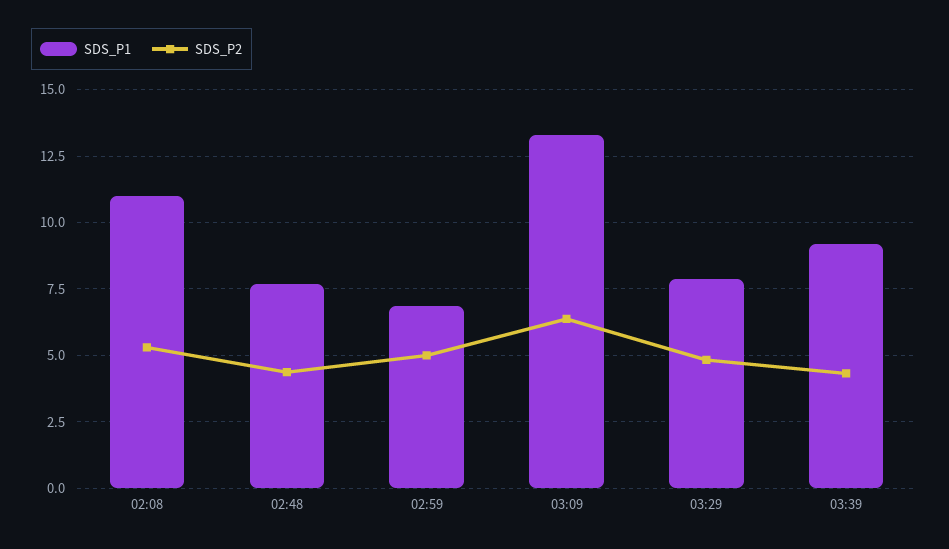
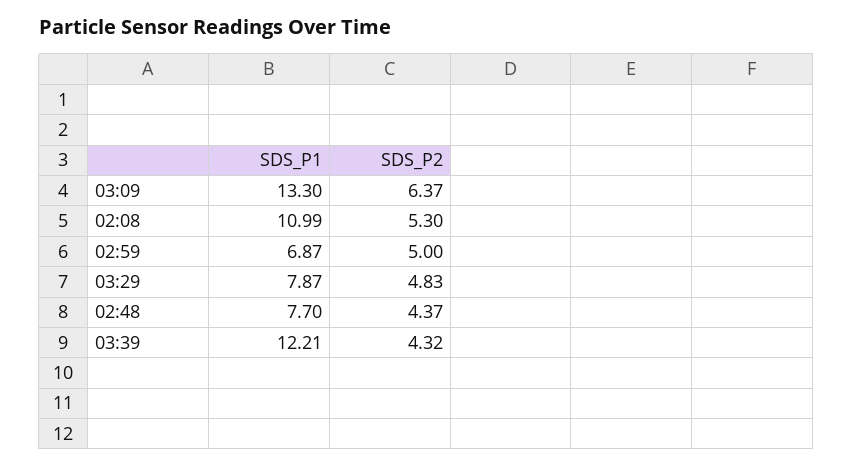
SDS_P1, 03:39: 9.25 -> 12.21

